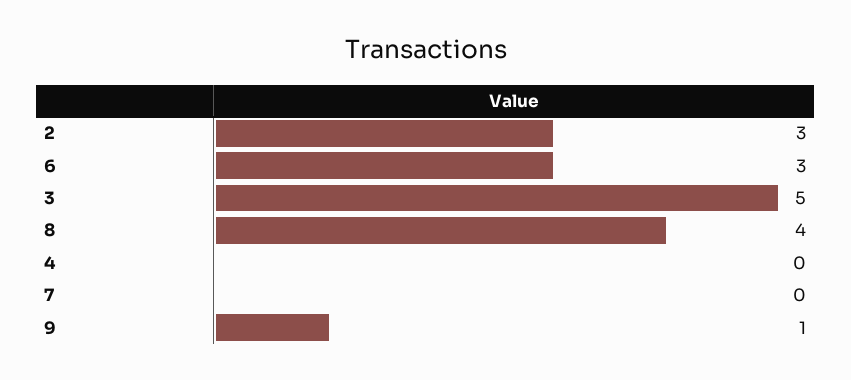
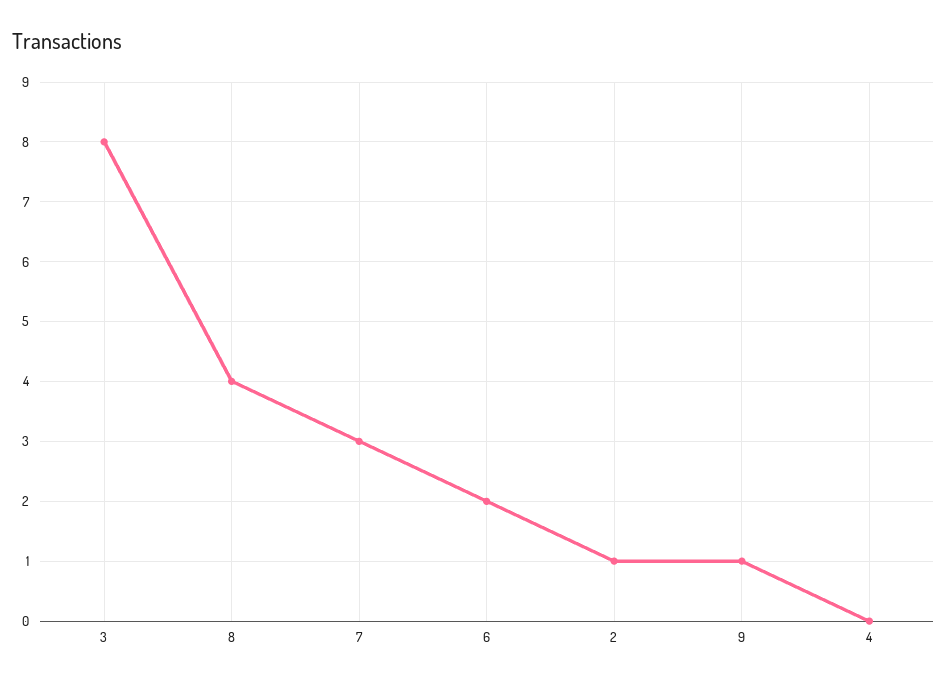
2: 3 -> 1
6: 3 -> 2
3: 5 -> 8
7: 0 -> 3

